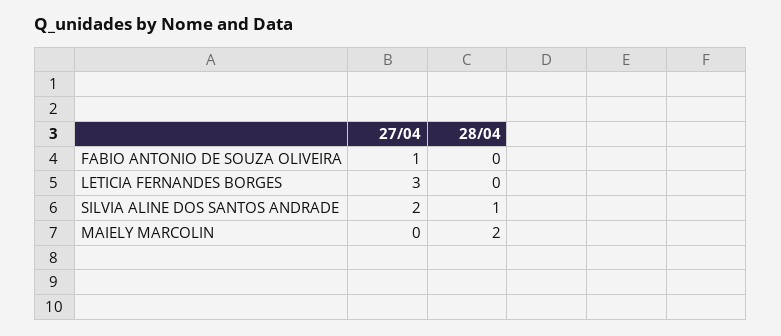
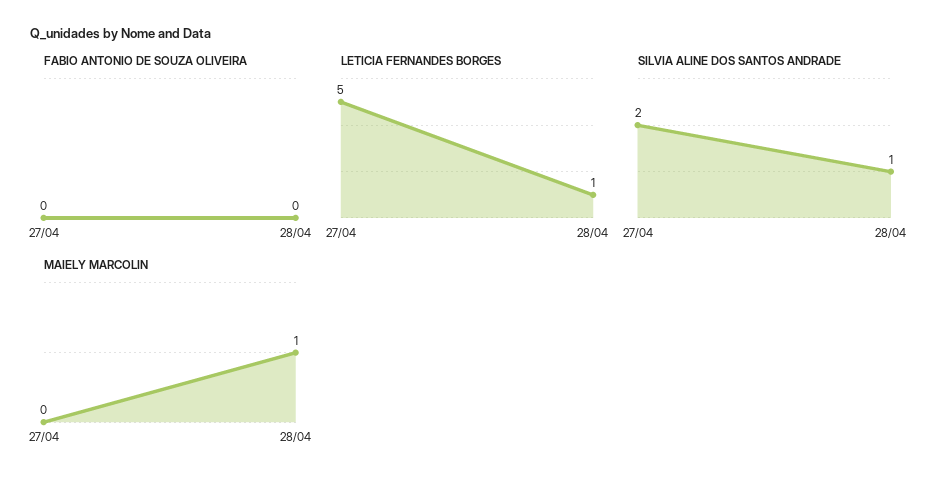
FABIO ANTONIO DE SOUZA OLIVEIRA, 27/04: 1 -> 0
LETICIA FERNANDES BORGES, 27/04: 3 -> 5
LETICIA FERNANDES BORGES, 28/04: 0 -> 1
MAIELY MARCOLIN, 28/04: 2 -> 1

